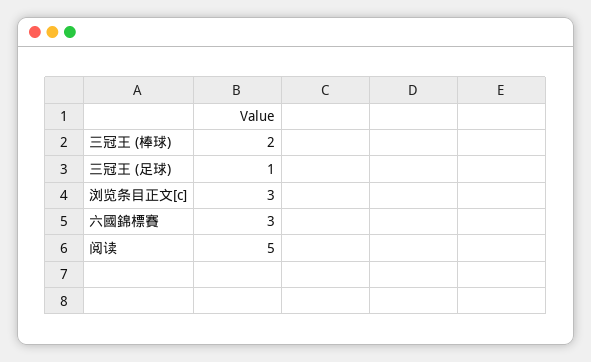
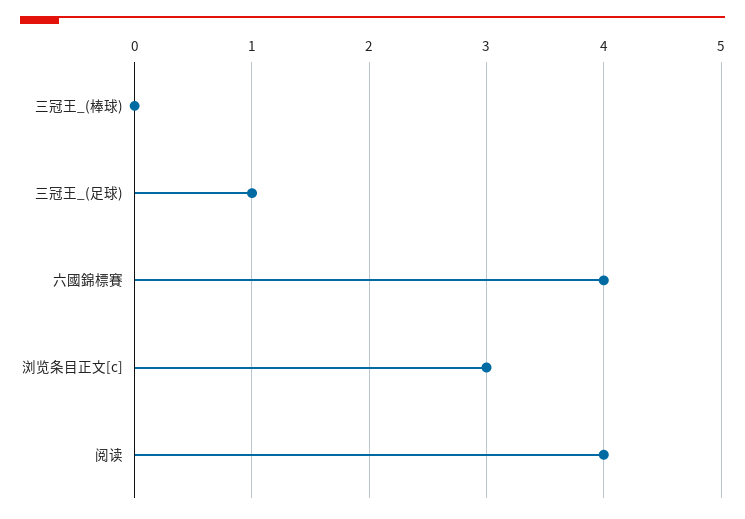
三冠王 (棒球): 2 -> 0
六國錦標賽: 3 -> 4
阅读: 5 -> 4

